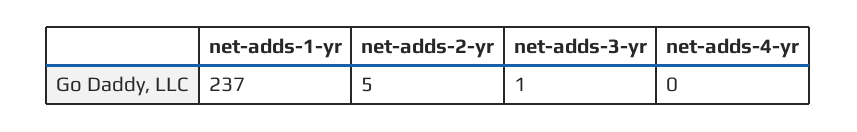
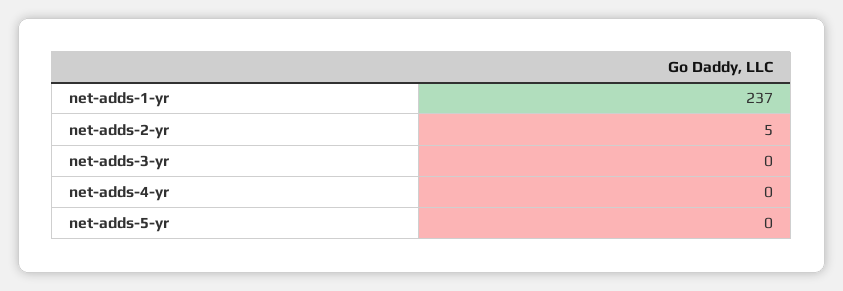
net-adds-3-yr: 1 -> 0
net-adds-5-yr: none -> 0

